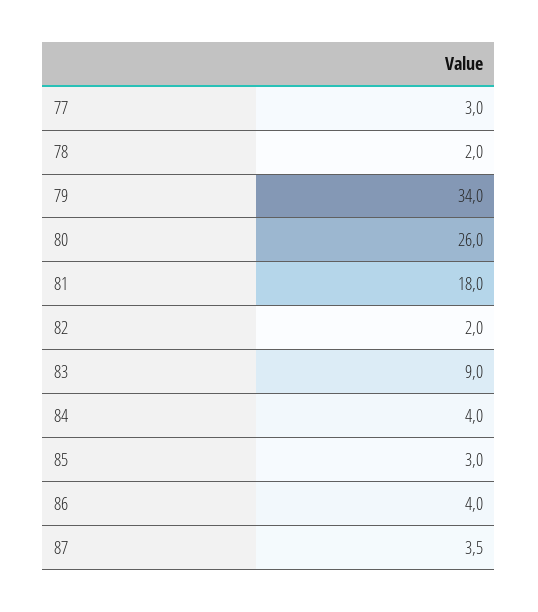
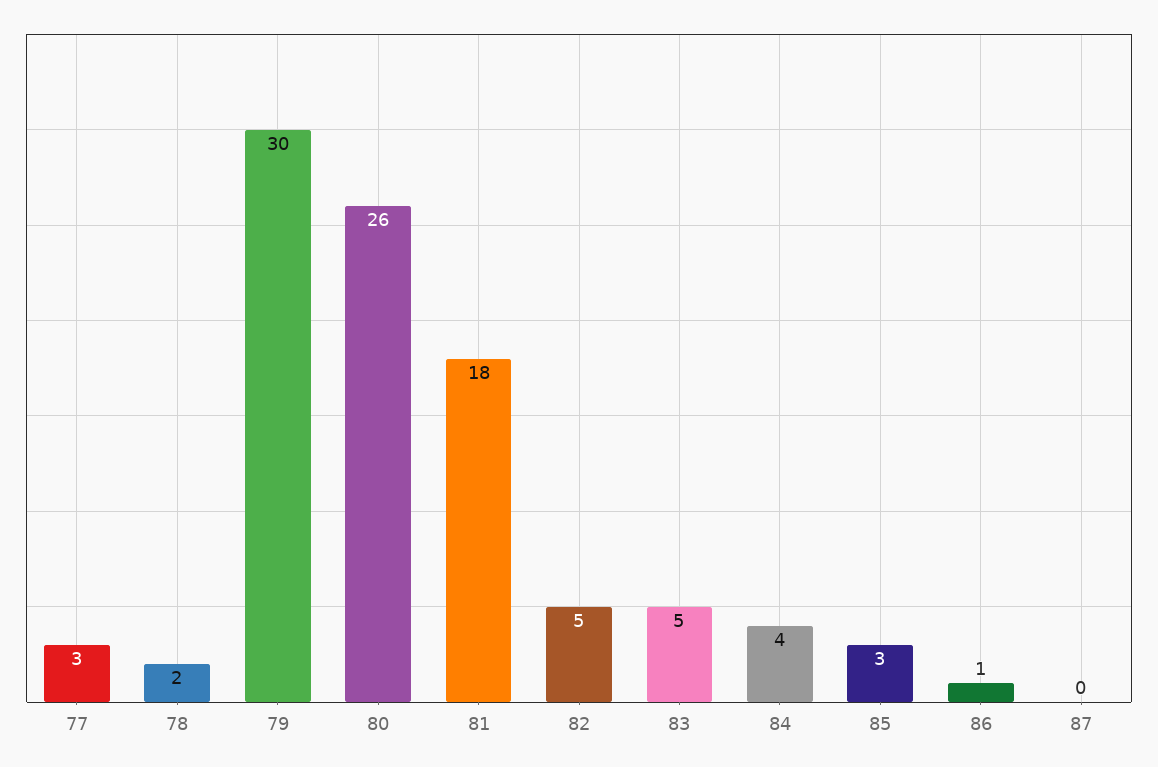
79: 34 -> 30
82: 2 -> 5
83: 9 -> 5
86: 4 -> 1
87: 3.5 -> 0

